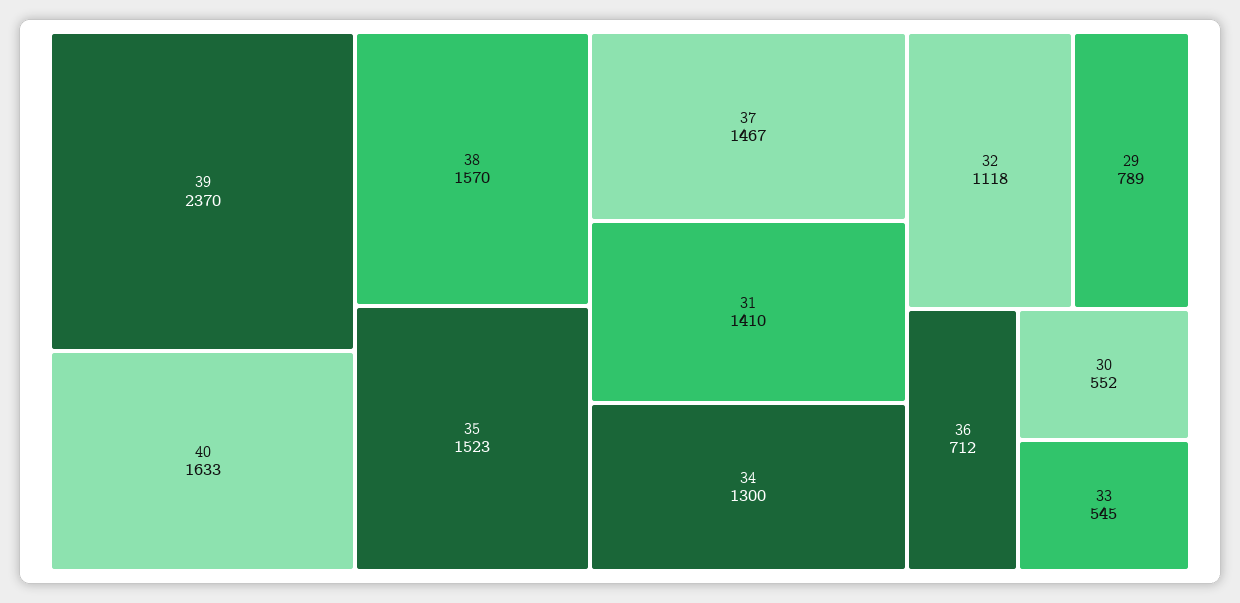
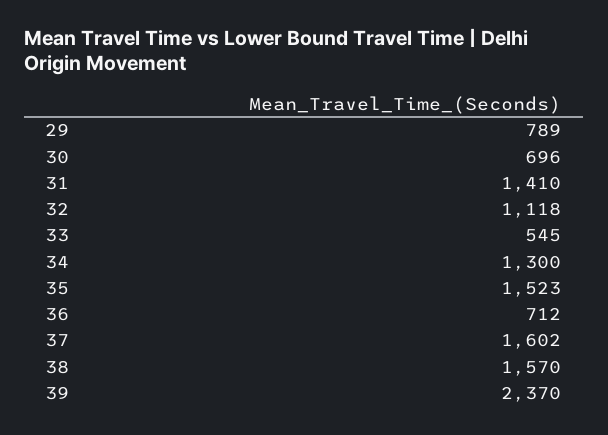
40: 1633 -> none
37: 1467 -> 1602
30: 552 -> 696

